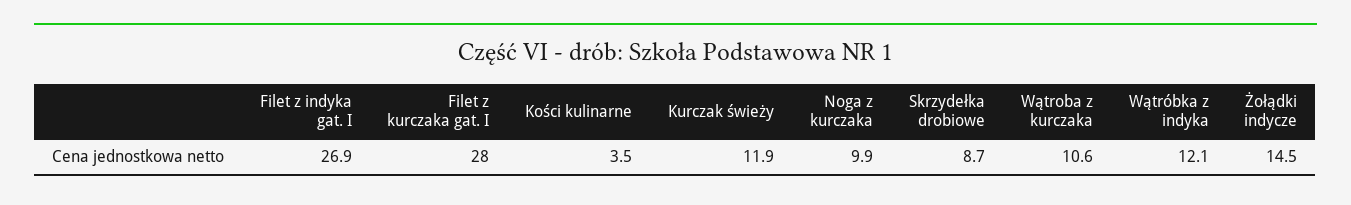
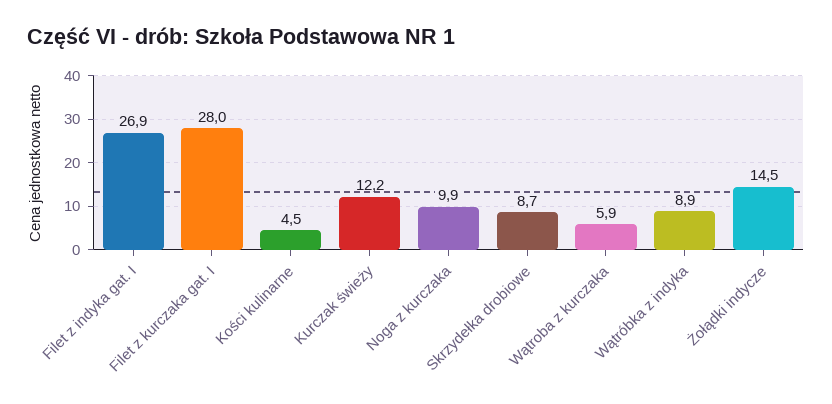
Kości kulinarne: 3.5 -> 4.5
Kurczak świeży: 11.9 -> 12.2
Wątroba z kurczaka: 10.6 -> 5.9
Wątróbka z indyka: 12.1 -> 8.9

